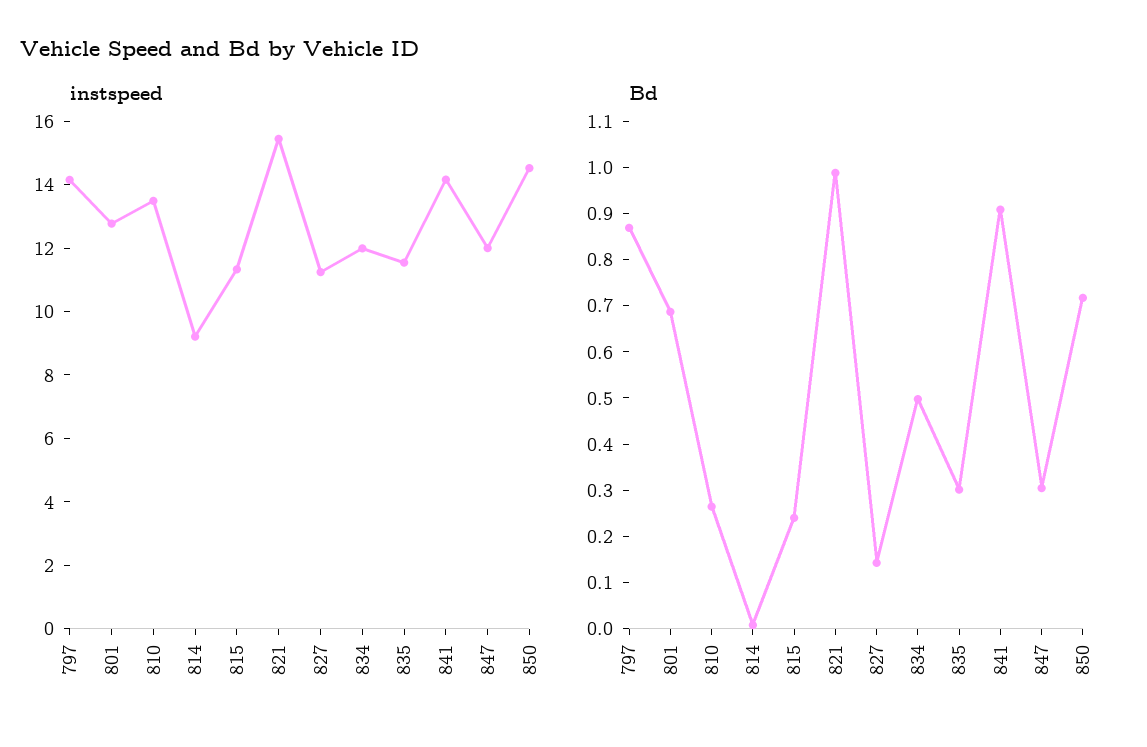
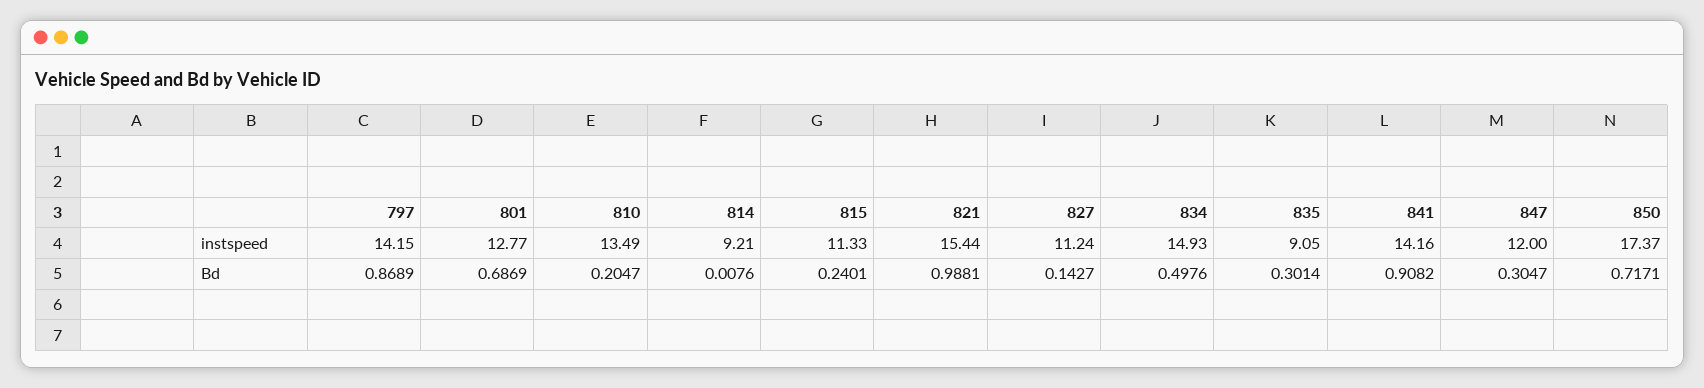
instspeed, 834: 12 -> 14.93
instspeed, 835: 11.5 -> 9.05
instspeed, 850: 14.5 -> 17.37
Bd, 810: 0.26 -> 0.2047

